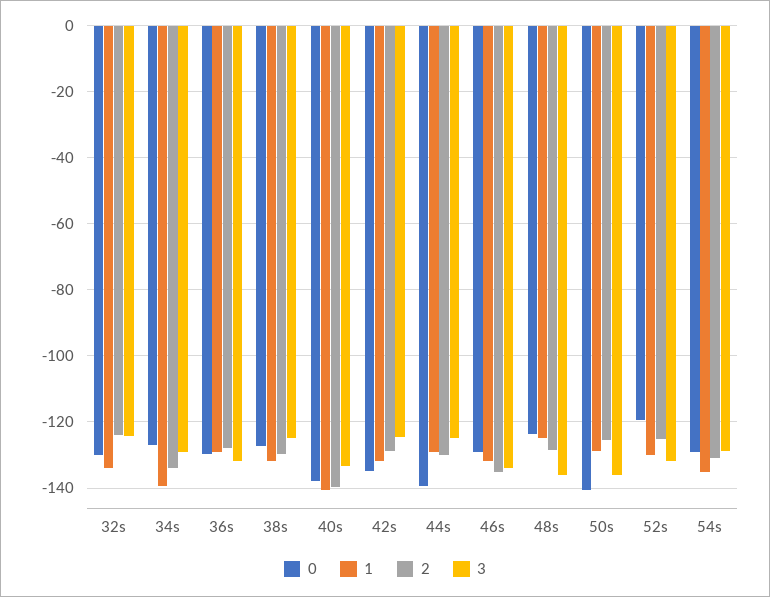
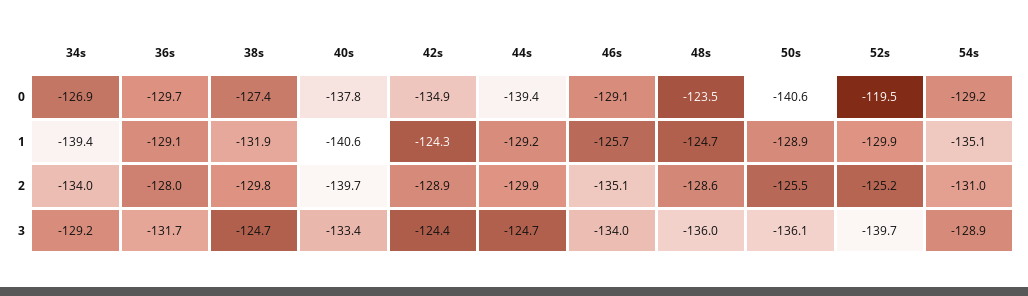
0, 32s: -130 -> none
1, 32s: -134 -> none
2, 32s: -124 -> none
3, 32s: -124 -> none
1, 42s: -132 -> -124.3
1, 46s: -132 -> -125.7
3, 52s: -132 -> -139.7

